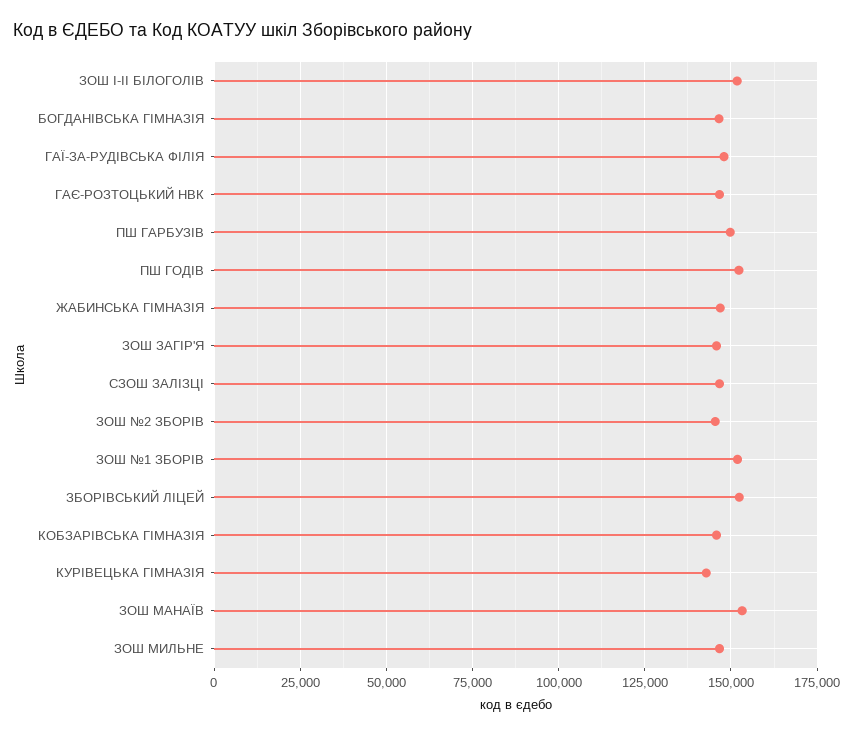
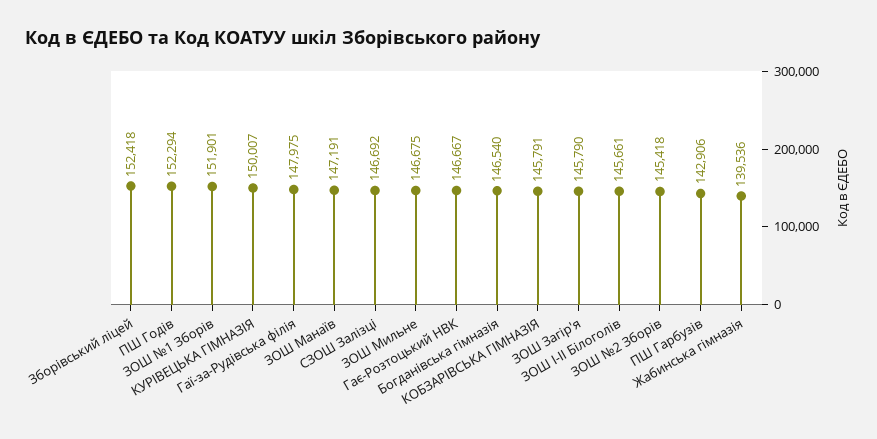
ЗОШ І-ІІ БІЛОГОЛІВ: 152500 -> 145661
ПШ ГАРБУЗІВ: 150000 -> 142906
ЖАБИНСЬКА ГІМНАЗІЯ: 147500 -> 139536
КУРІВЕЦЬКА ГІМНАЗІЯ: 142500 -> 150007
ЗОШ МАНАЇВ: 152500 -> 147191

